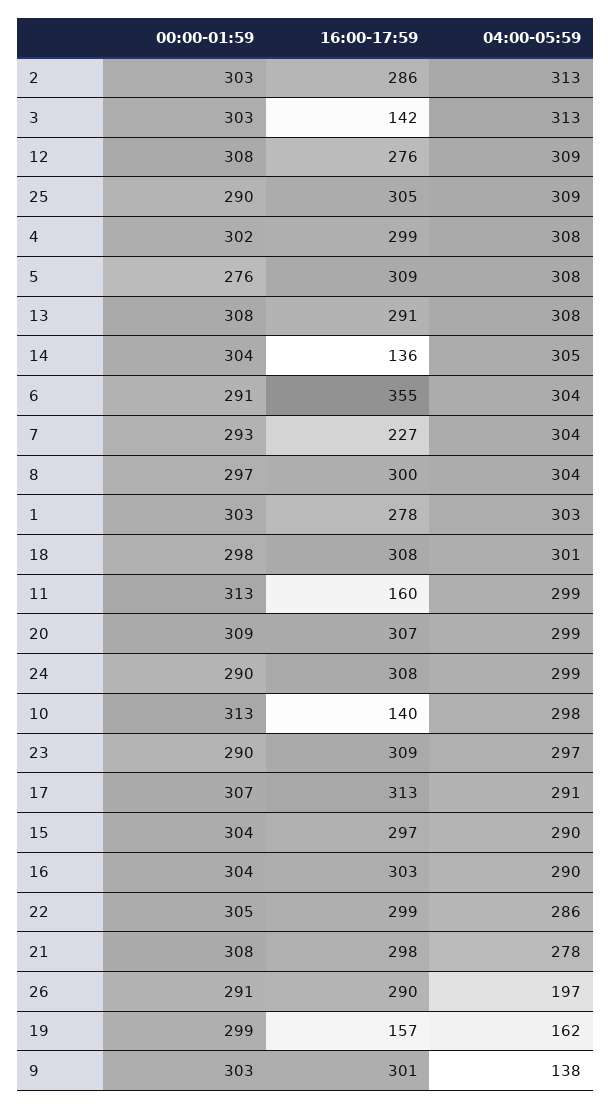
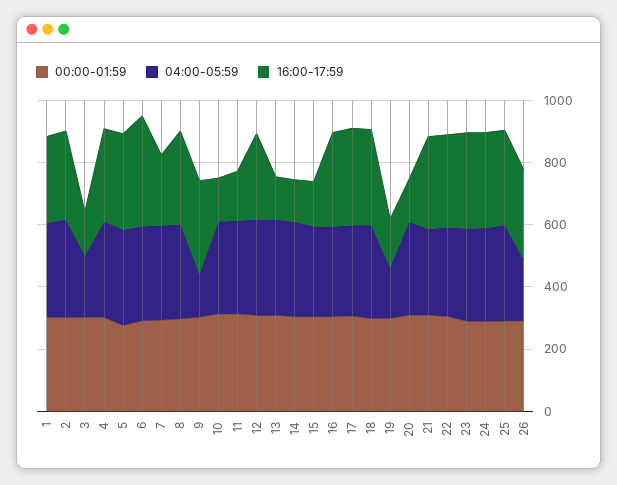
04:00-05:59, 3: 313 -> 200
16:00-17:59, 13: 291 -> 150
16:00-17:59, 20: 307 -> 150
16:00-17:59, 15: 297 -> 150

